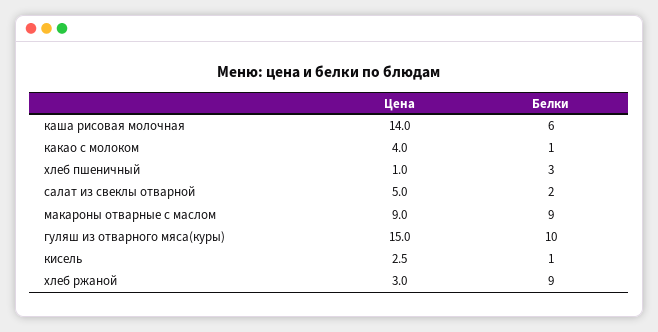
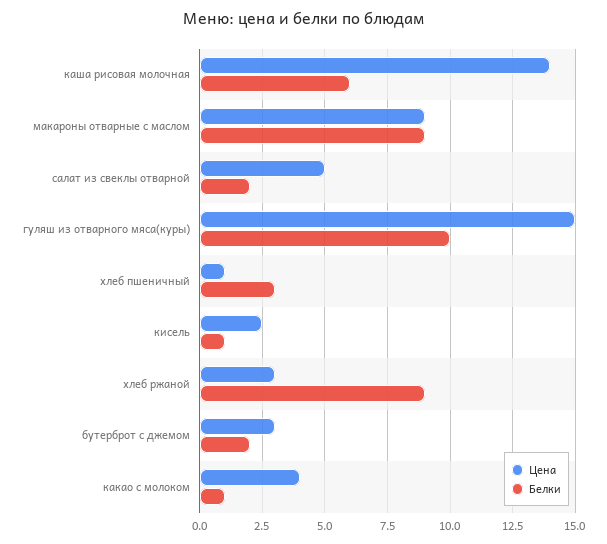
Цена, бутерброт с джемом: none -> 3
Белки, бутерброт с джемом: none -> 2

